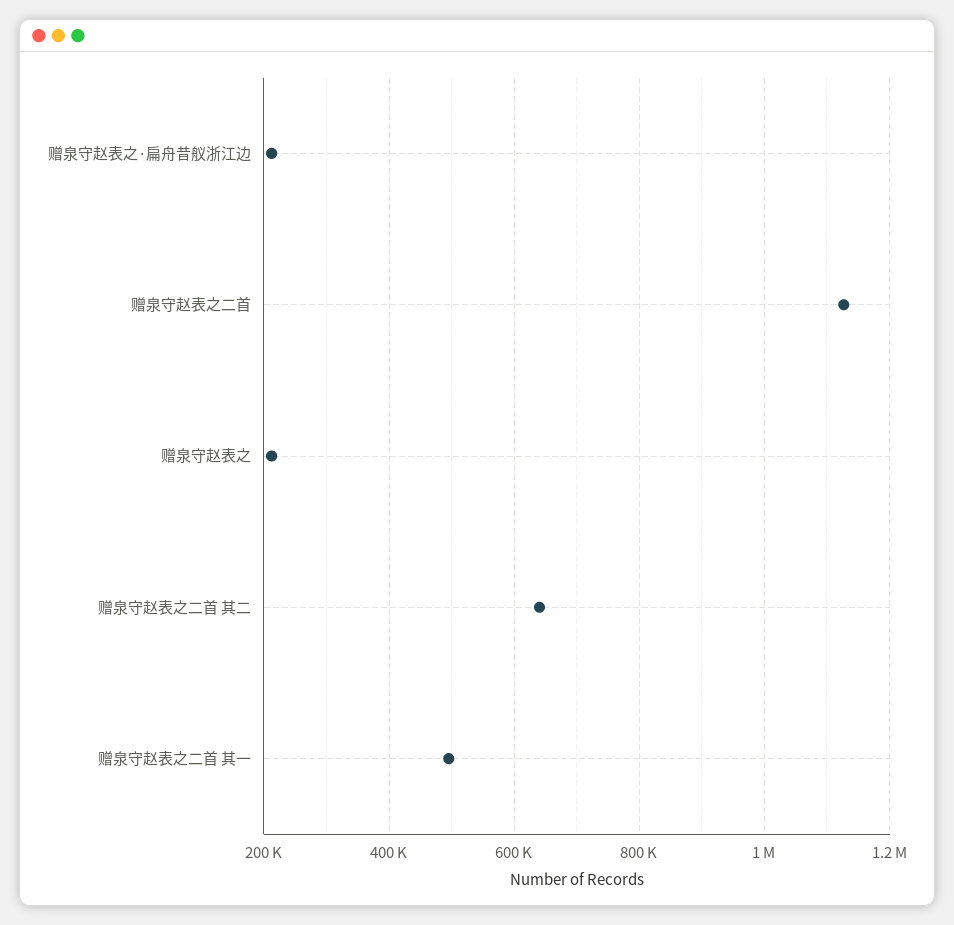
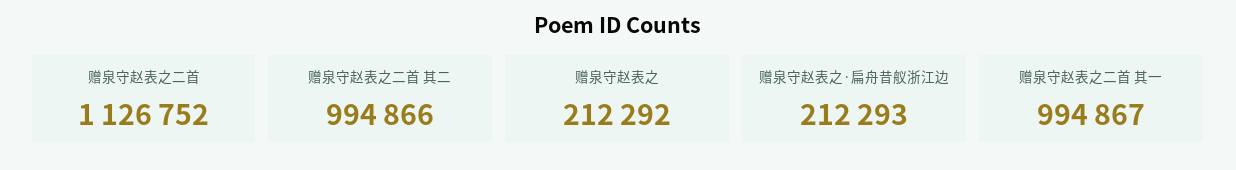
赠泉守赵表之二首 其二: 640000 -> 994866
赠泉守赵表之二首 其一: 500000 -> 994867

